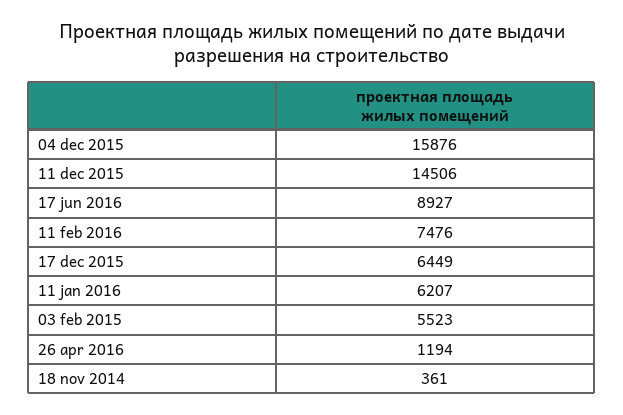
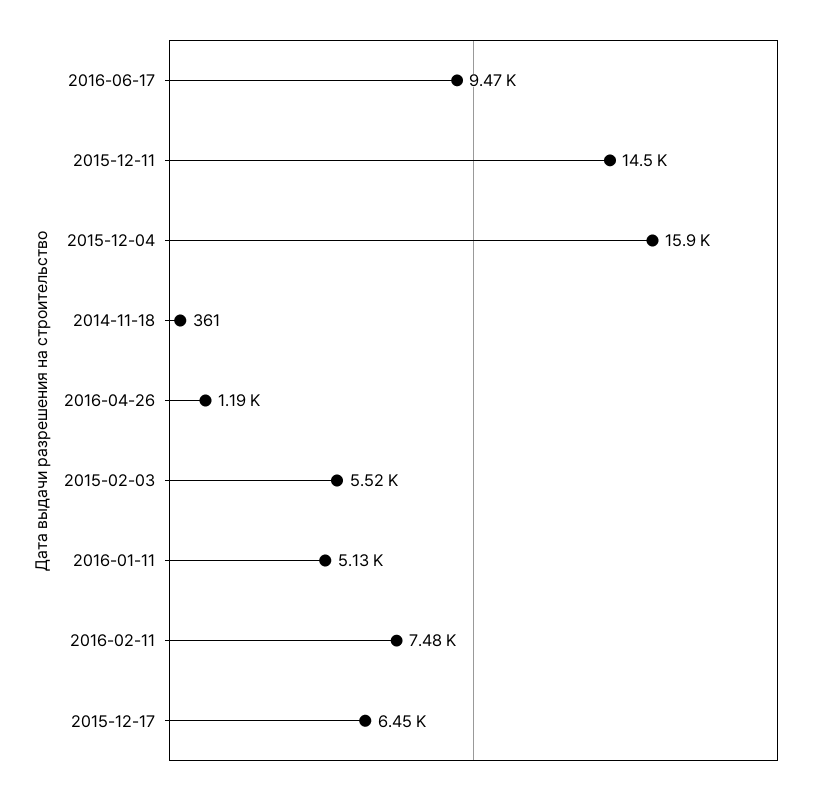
17 jun 2016: 8927 -> 9470
11 jan 2016: 6207 -> 5130

